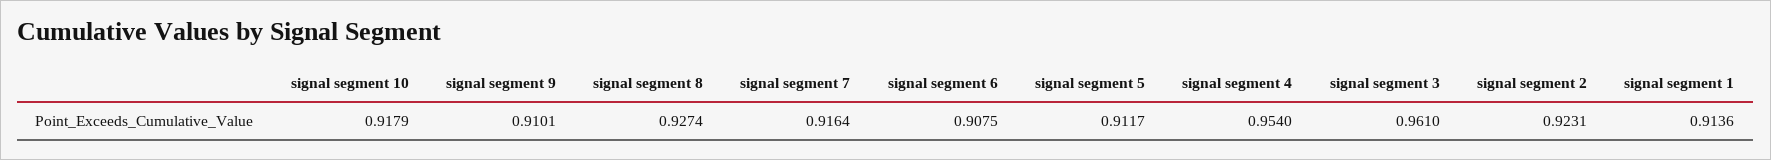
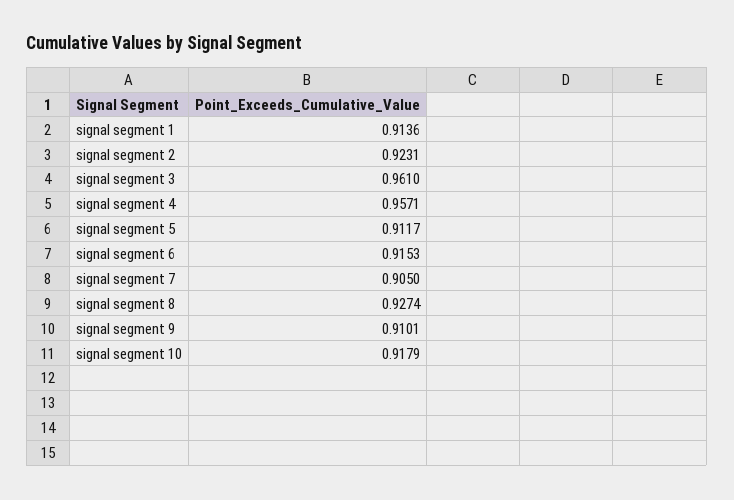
signal segment 7: 0.9164 -> 0.905
signal segment 6: 0.9075 -> 0.9153
signal segment 4: 0.954 -> 0.9571

